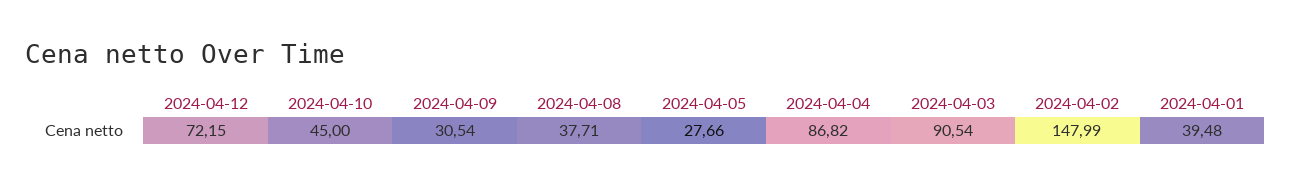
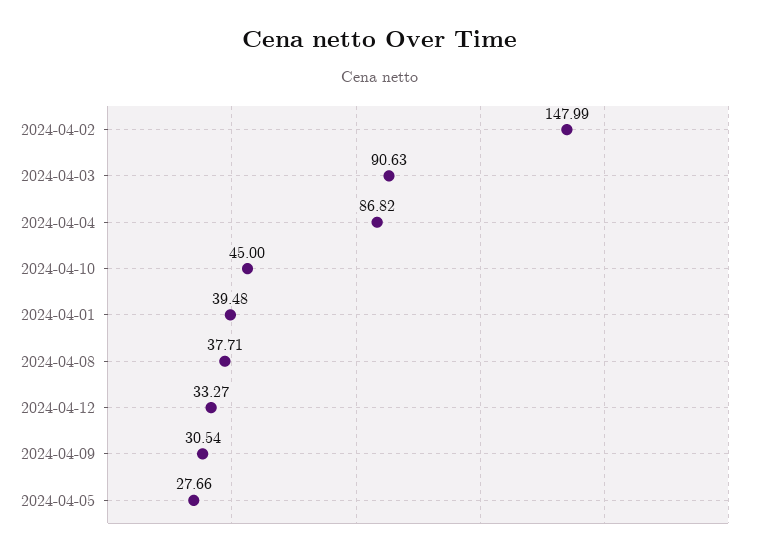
2024-04-12: 72.15 -> 33.27
2024-04-03: 90.54 -> 90.63

